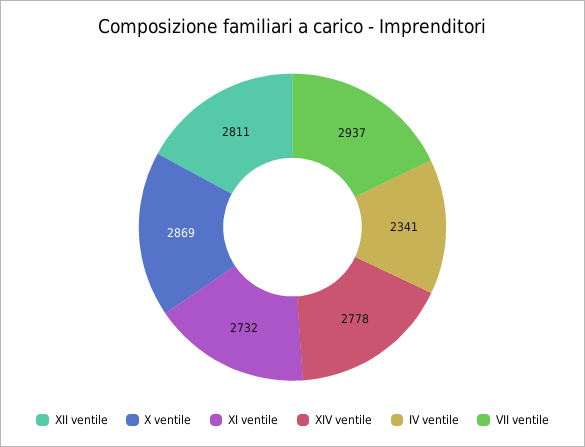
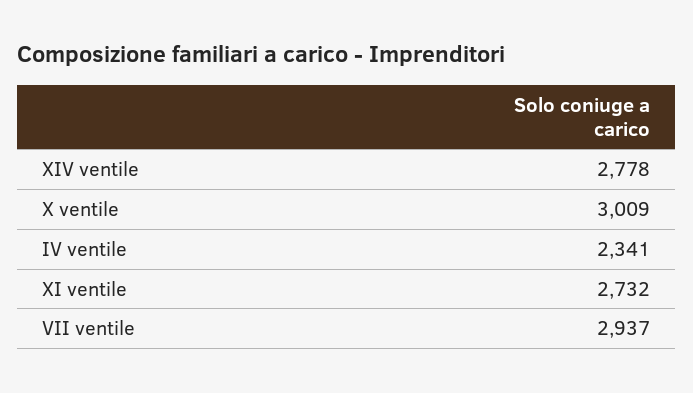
XII ventile: 2811 -> none
X ventile: 2869 -> 3009

